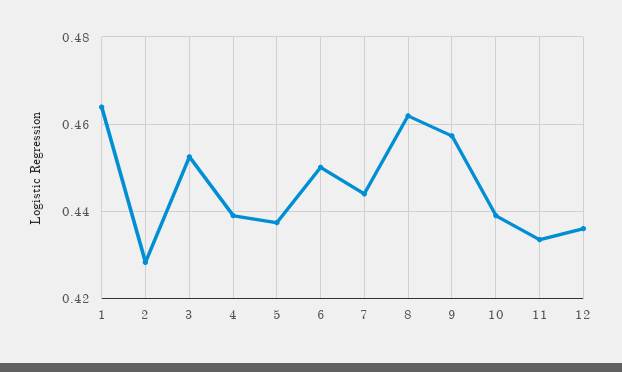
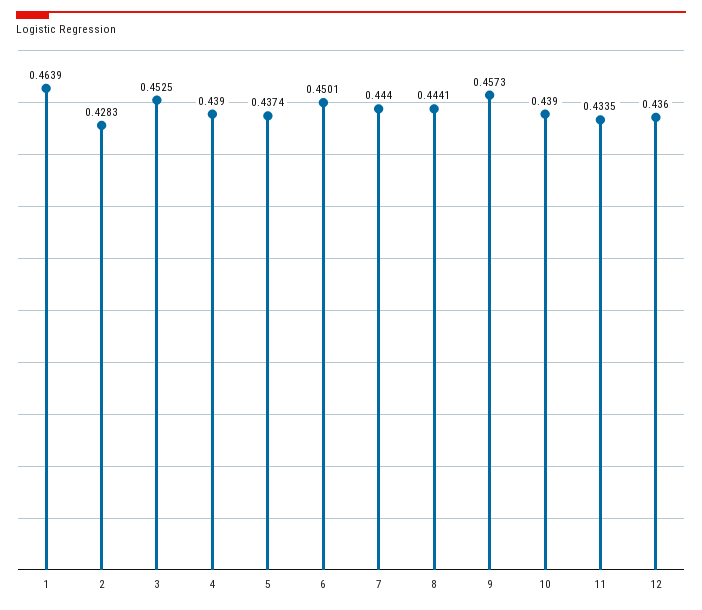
8: 0.462 -> 0.4441

